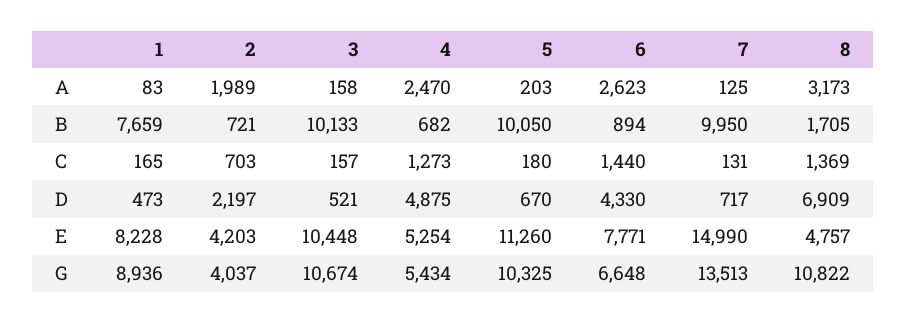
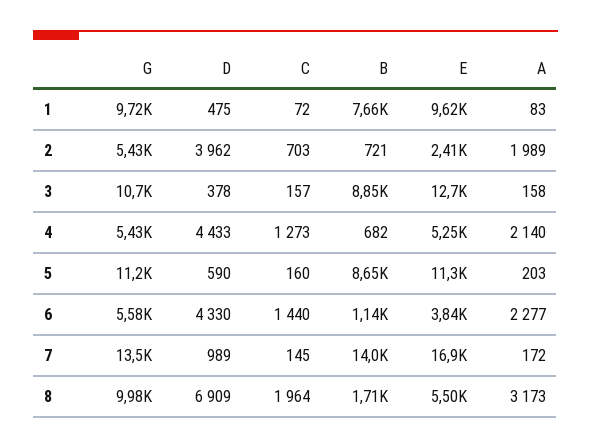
4, A: 2470 -> 2140
6, A: 2623 -> 2277
7, A: 125 -> 172
3, B: 10133 -> 8850
5, B: 10050 -> 8650
6, B: 894 -> 1140
7, B: 9950 -> 14000
1, C: 165 -> 72
5, C: 180 -> 160
7, C: 131 -> 145
8, C: 1369 -> 1964
1, D: 473 -> 475
2, D: 2197 -> 3962
3, D: 521 -> 378
4, D: 4875 -> 4433
5, D: 670 -> 590
7, D: 717 -> 989
1, E: 8228 -> 9620
2, E: 4203 -> 2410
3, E: 10448 -> 12700
6, E: 7771 -> 3840
7, E: 14990 -> 16900
8, E: 4757 -> 5500
1, G: 8936 -> 9720
2, G: 4037 -> 5430
5, G: 10325 -> 11200
6, G: 6648 -> 5580
8, G: 10822 -> 9980

